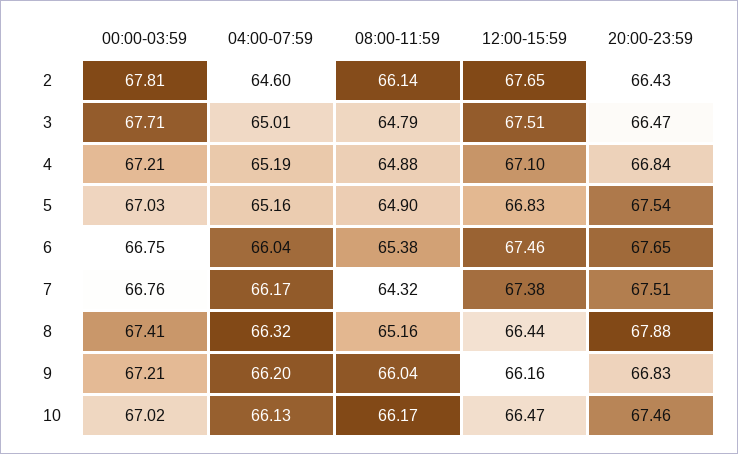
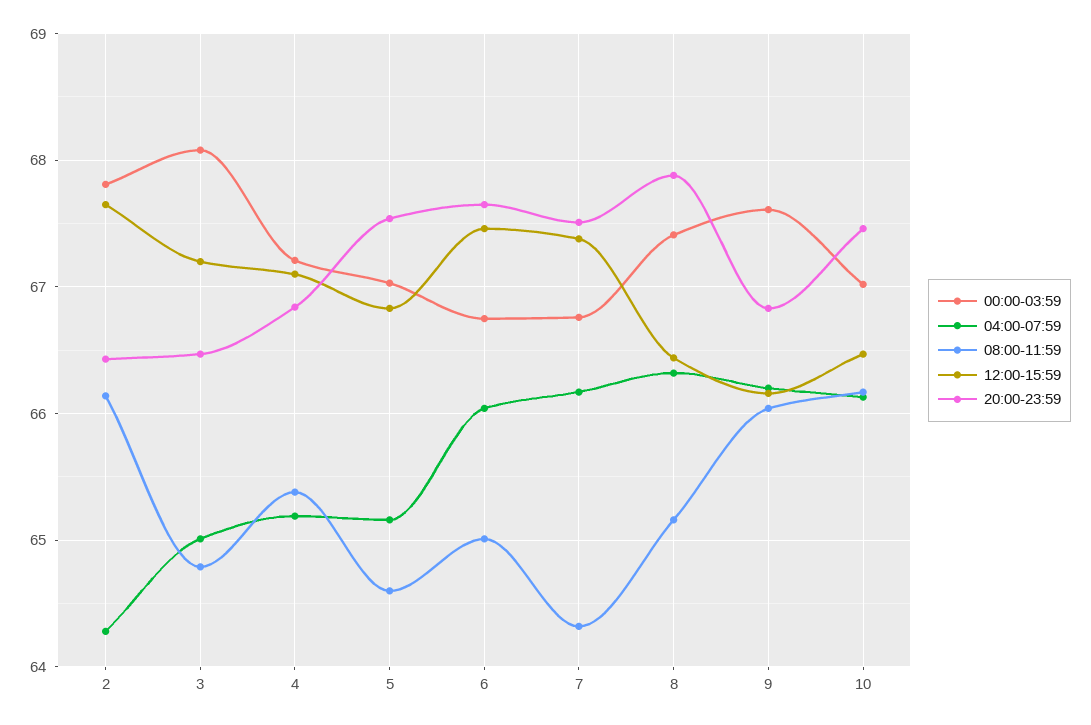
04:00-07:59, 2: 64.6 -> 64.3
00:00-03:59, 3: 67.71 -> 68.1
12:00-15:59, 3: 67.51 -> 67.2
08:00-11:59, 4: 64.88 -> 65.4
08:00-11:59, 5: 64.9 -> 64.6
08:00-11:59, 6: 65.38 -> 65
00:00-03:59, 9: 67.21 -> 67.6

